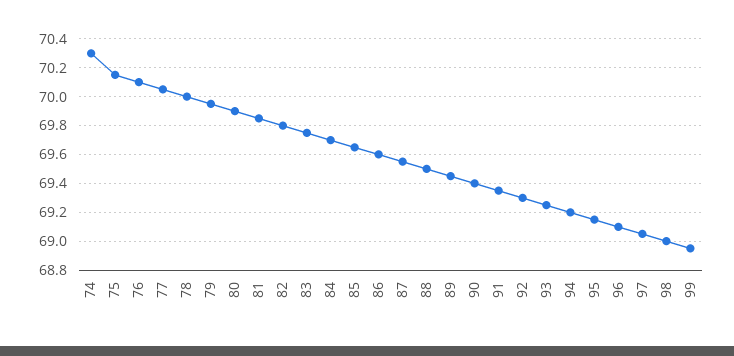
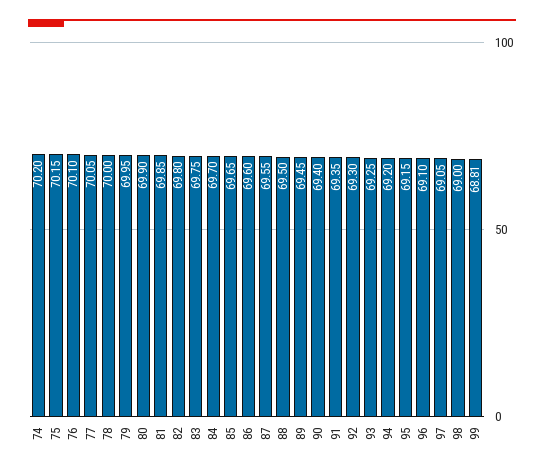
74: 70.3 -> 70.2
99: 68.95 -> 68.81

